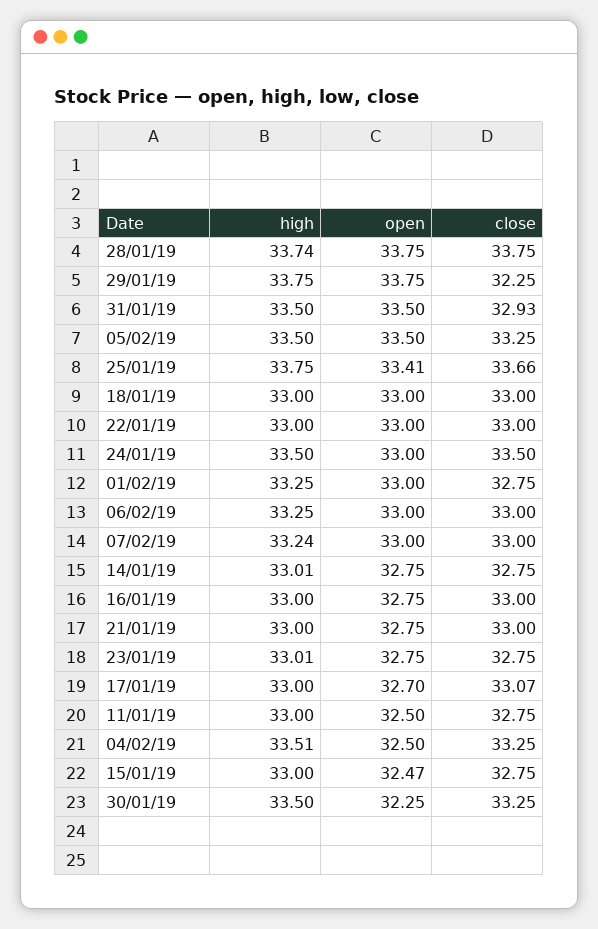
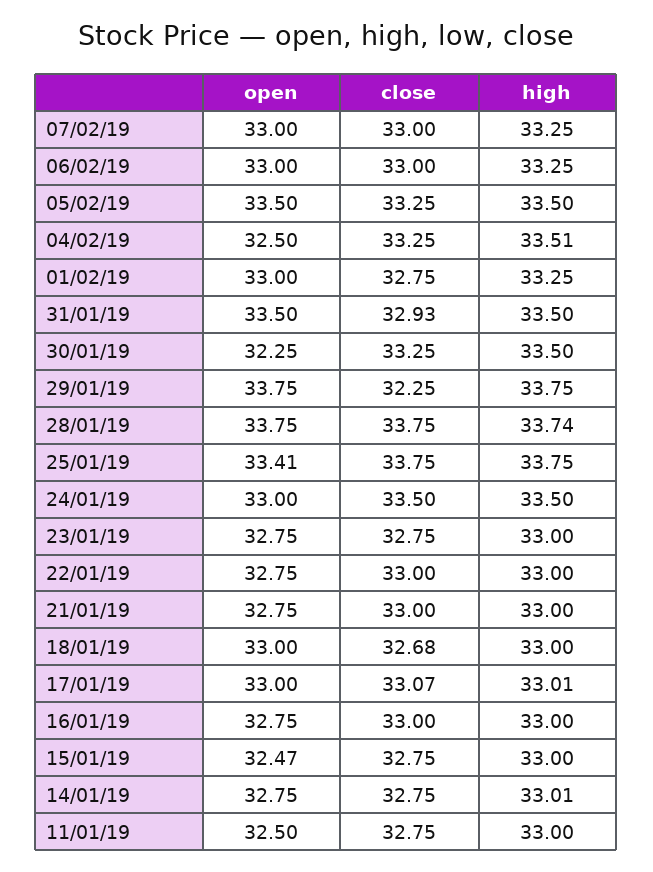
close, 25/01/19: 33.66 -> 33.75
close, 18/01/19: 33 -> 32.68
open, 22/01/19: 33 -> 32.75
high, 07/02/19: 33.24 -> 33.25
high, 23/01/19: 33.01 -> 33
high, 17/01/19: 33 -> 33.01
open, 17/01/19: 32.7 -> 33

